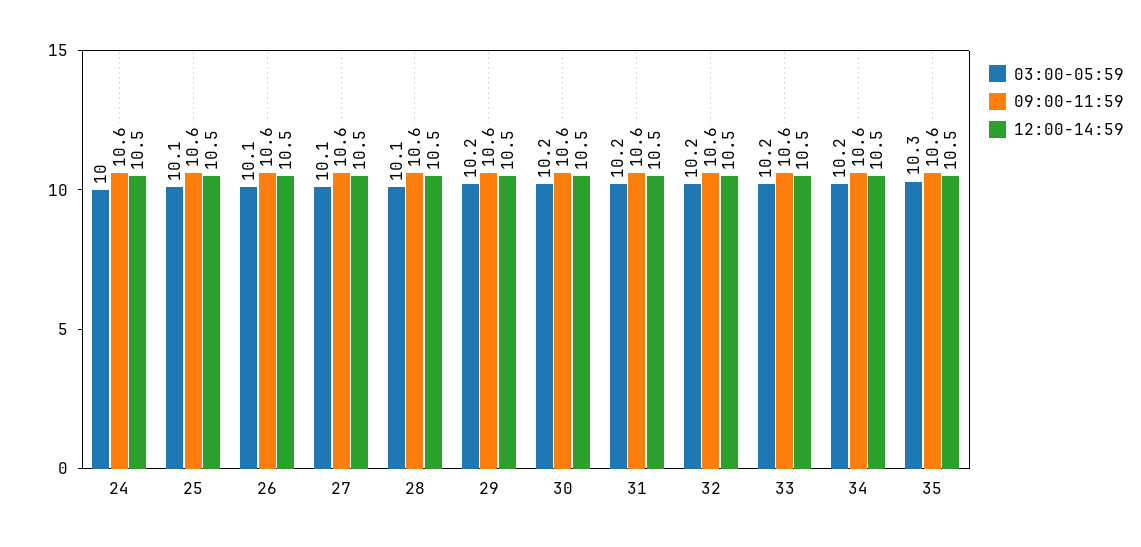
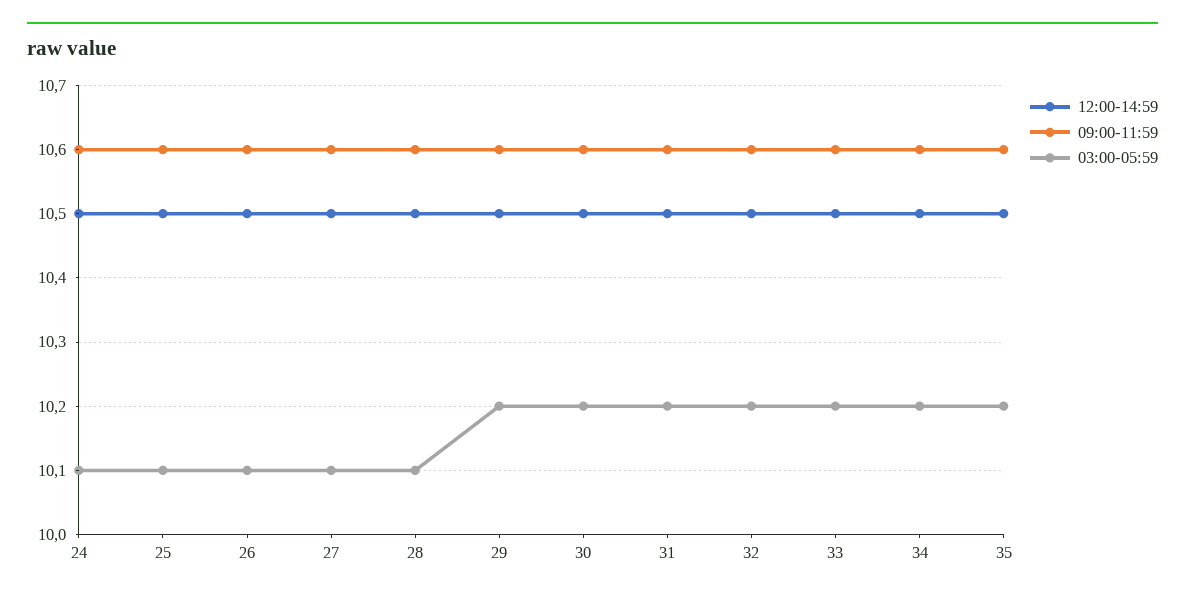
03:00-05:59, 24: 10 -> 10.1
03:00-05:59, 35: 10.3 -> 10.2

